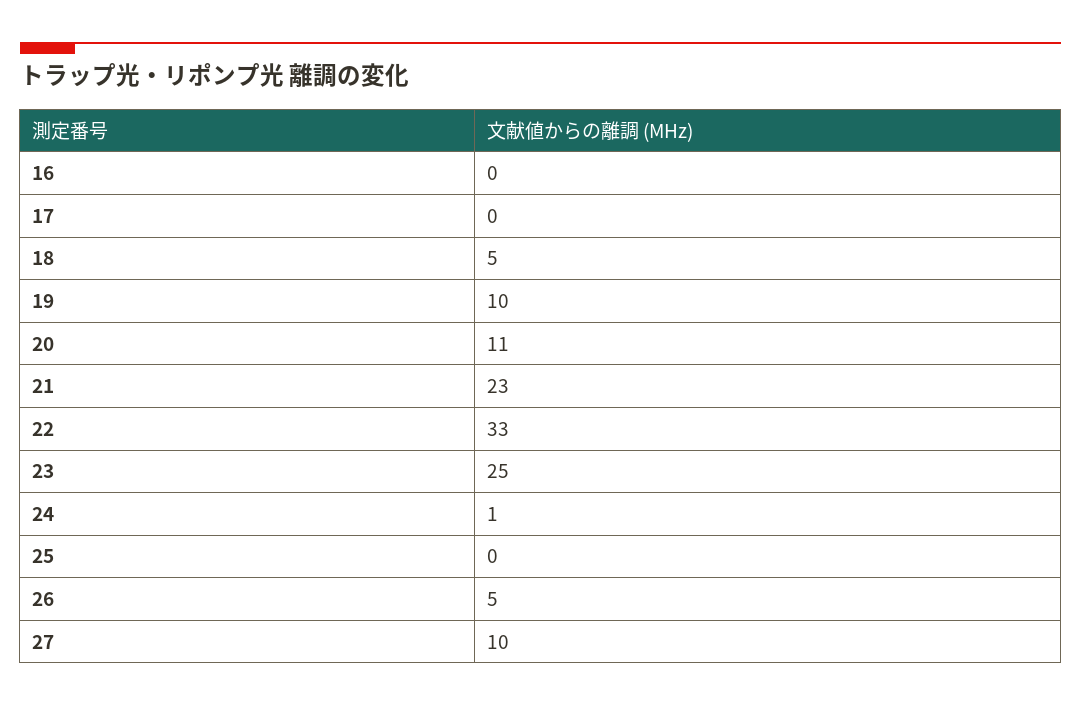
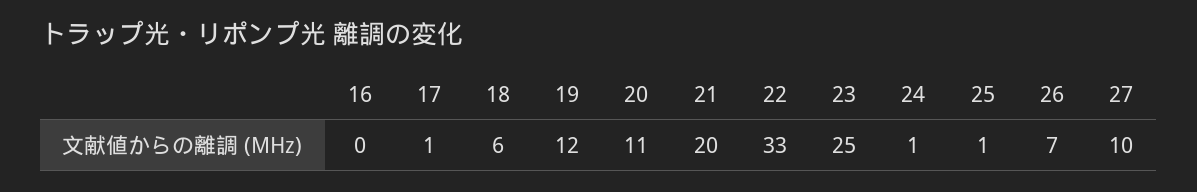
17: 0 -> 1
18: 5 -> 6
19: 10 -> 12
21: 23 -> 20
25: 0 -> 1
26: 5 -> 7

